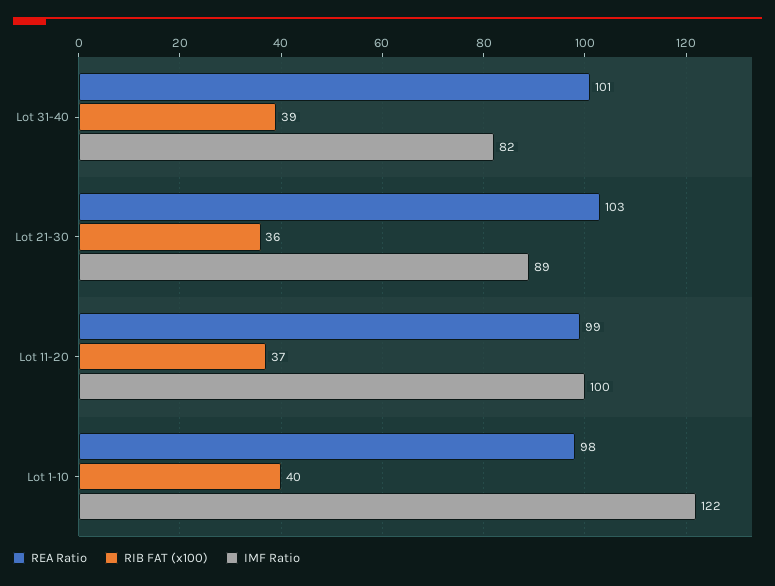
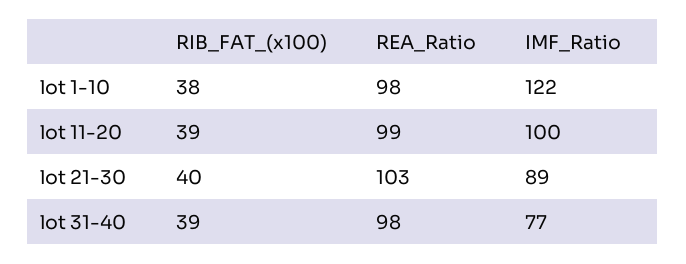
REA Ratio, Lot 31-40: 101 -> 98
IMF Ratio, Lot 31-40: 82 -> 77
RIB FAT (x100), Lot 21-30: 36 -> 40
RIB FAT (x100), Lot 11-20: 37 -> 39
RIB FAT (x100), Lot 1-10: 40 -> 38

